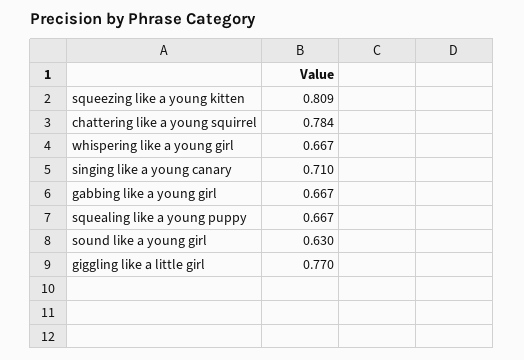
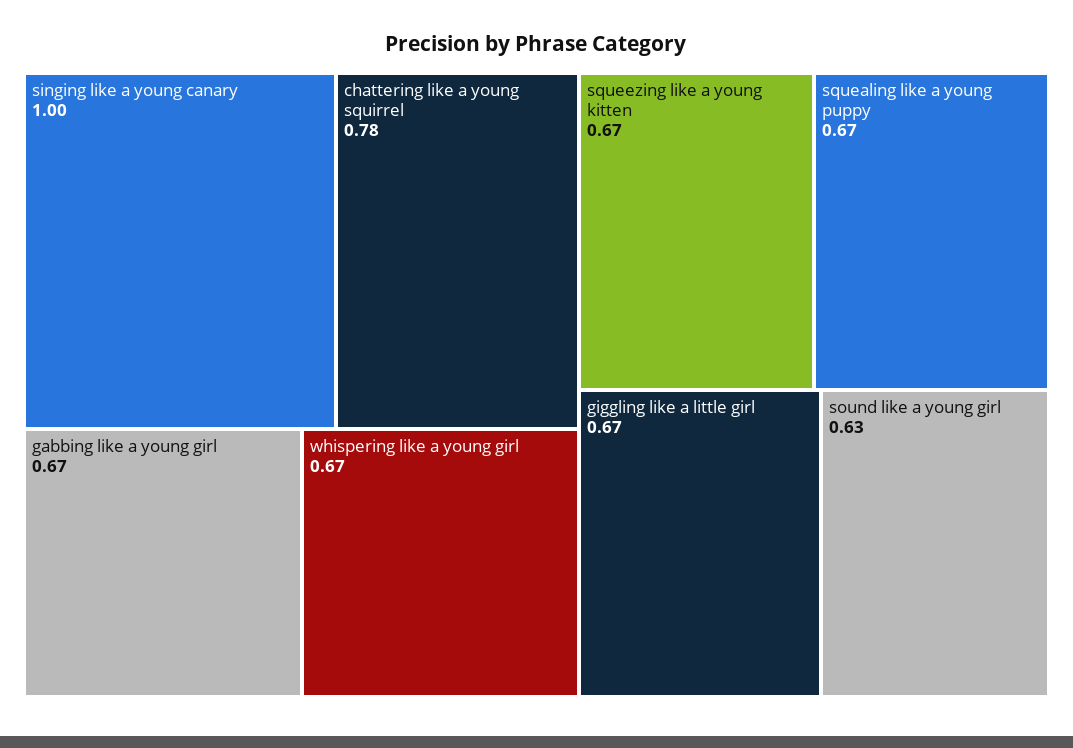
squeezing like a young kitten: 0.809 -> 0.67
singing like a young canary: 0.71 -> 1
giggling like a little girl: 0.77 -> 0.67

